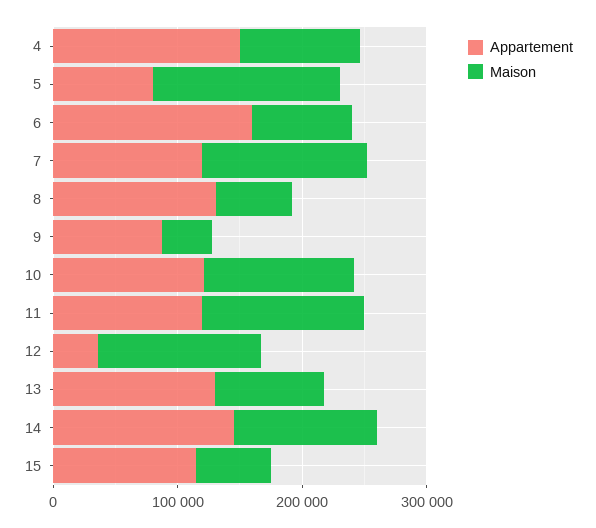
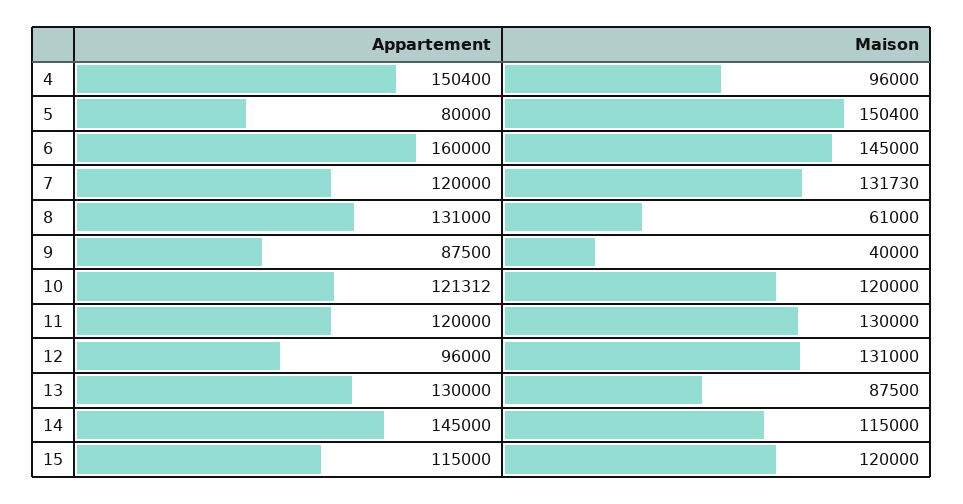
Maison, 6: 80000 -> 145000
Appartement, 12: 40000 -> 96000
Maison, 15: 60000 -> 120000

